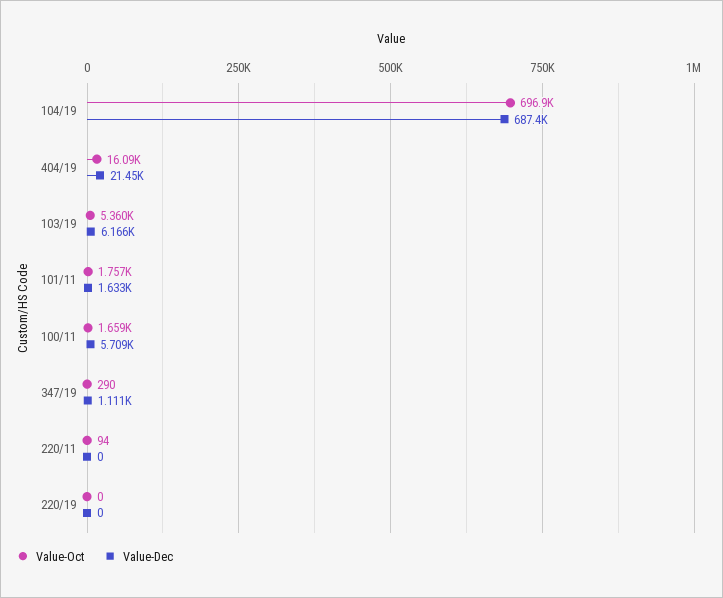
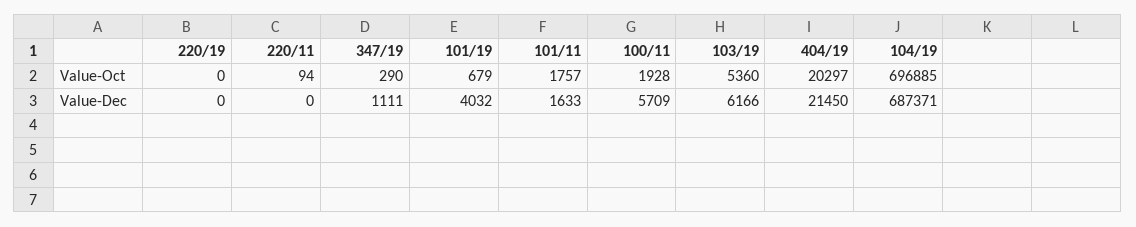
Value-Oct, 404/19: 16090 -> 20297
Value-Oct, 100/11: 1659 -> 1928
Value-Oct, 101/19: none -> 679
Value-Dec, 101/19: none -> 4032

